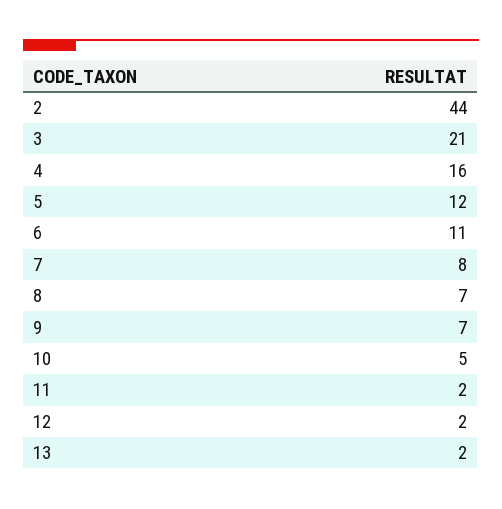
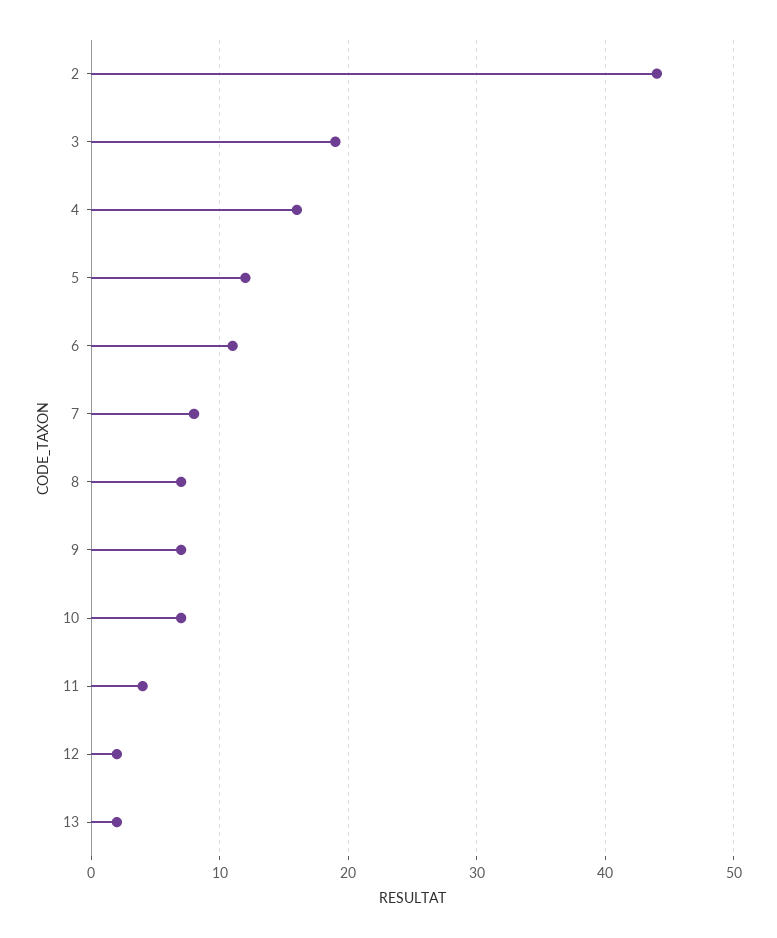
3: 21 -> 19
10: 5 -> 7
11: 2 -> 4

